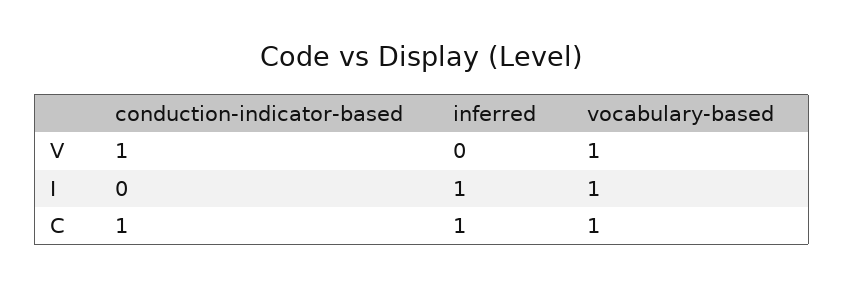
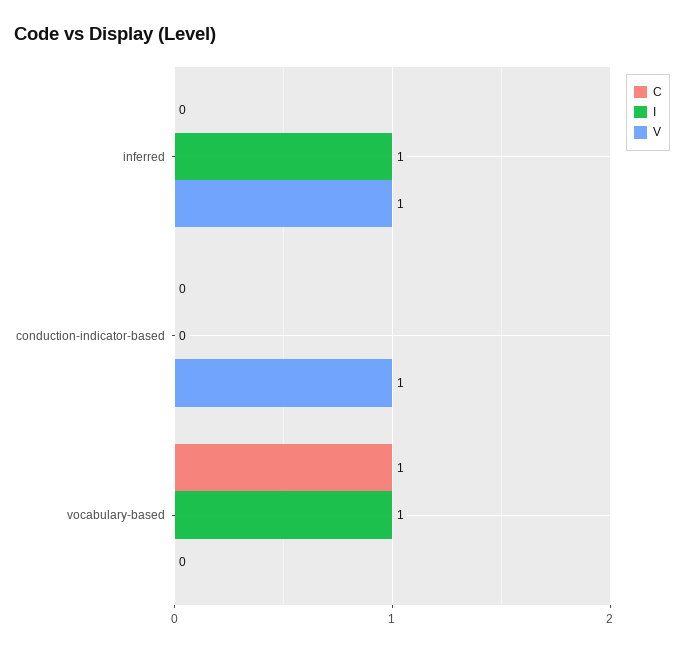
V, inferred: 0 -> 1
V, vocabulary-based: 1 -> 0
C, conduction-indicator-based: 1 -> 0
C, inferred: 1 -> 0

